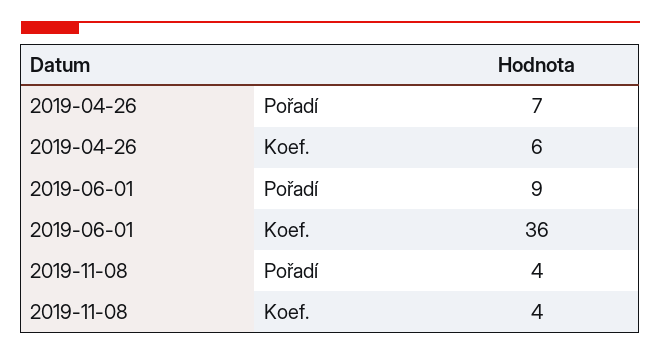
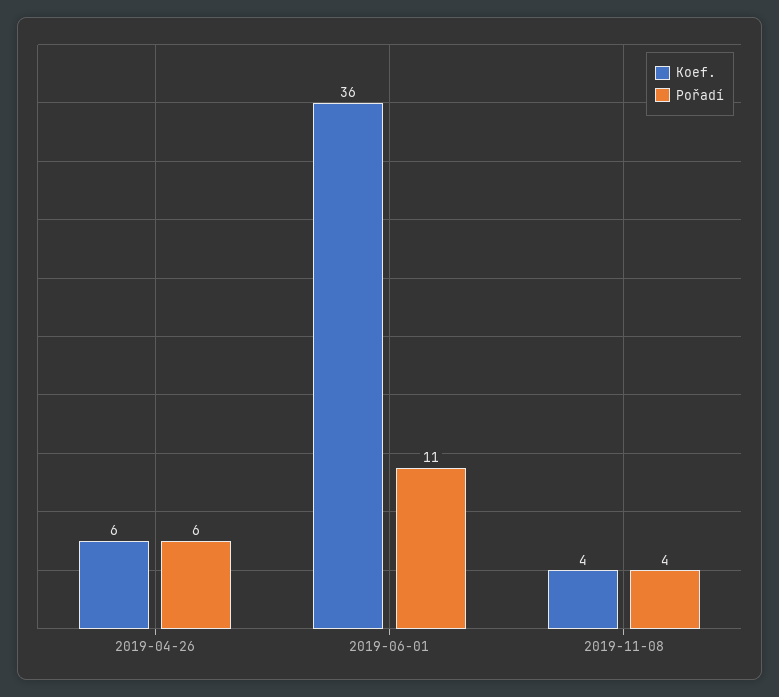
Pořadí, 2019-04-26: 7 -> 6
Pořadí, 2019-06-01: 9 -> 11

